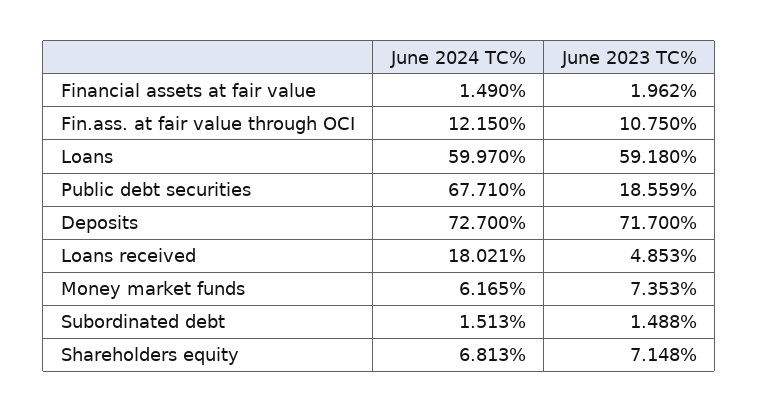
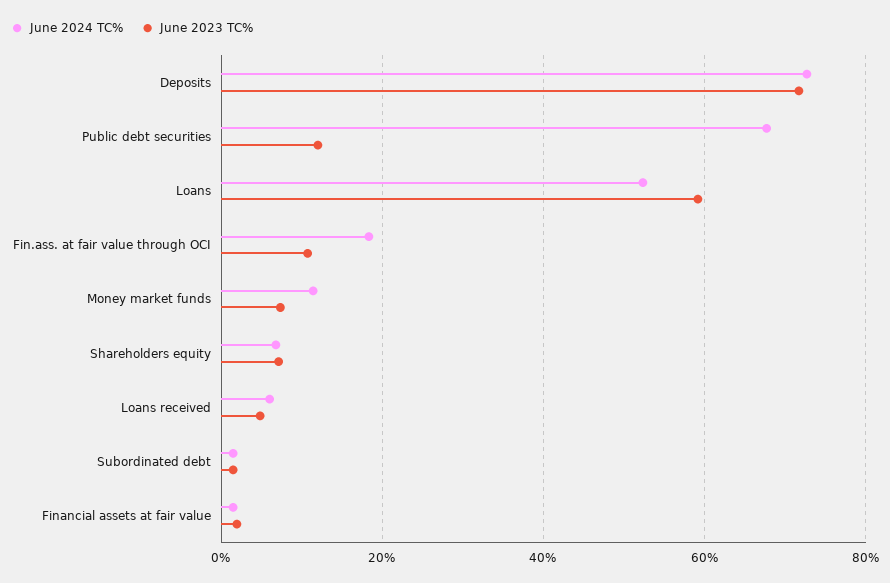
June 2024 TC%, Fin.ass. at fair value through OCI: 12.15 -> 18
June 2024 TC%, Loans: 59.97 -> 52
June 2023 TC%, Public debt securities: 18.559 -> 12
June 2024 TC%, Loans received: 18.021 -> 6
June 2024 TC%, Money market funds: 6.165 -> 12

